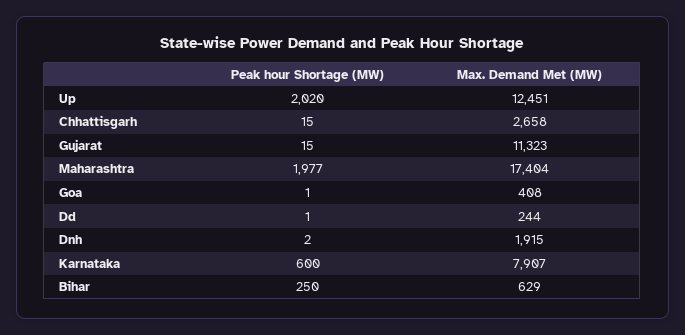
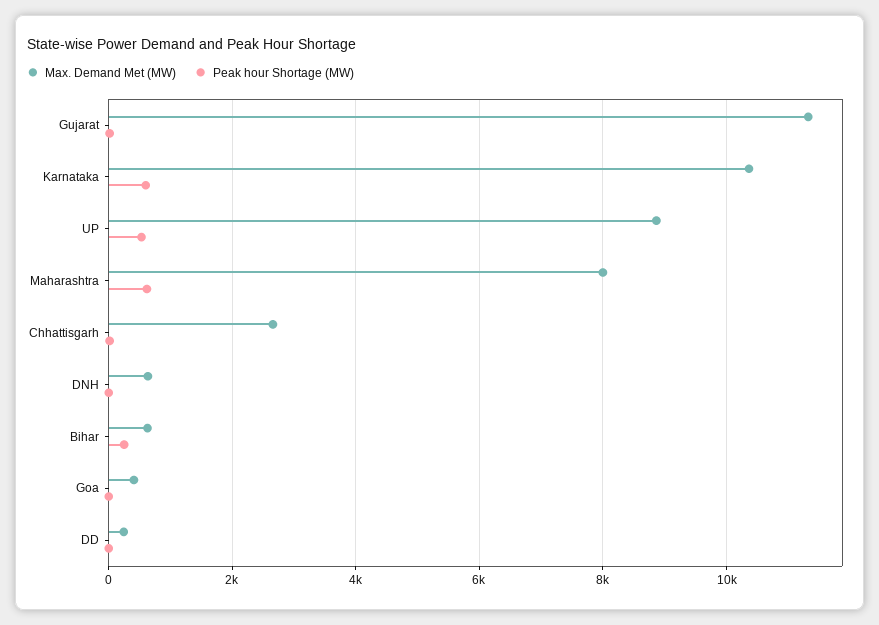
Peak hour Shortage (MW), Up: 2020 -> 600
Max. Demand Met (MW), Up: 12451 -> 8800
Peak hour Shortage (MW), Maharashtra: 1977 -> 600
Max. Demand Met (MW), Maharashtra: 17404 -> 8000
Max. Demand Met (MW), Dnh: 1915 -> 600
Max. Demand Met (MW), Karnataka: 7907 -> 10400

